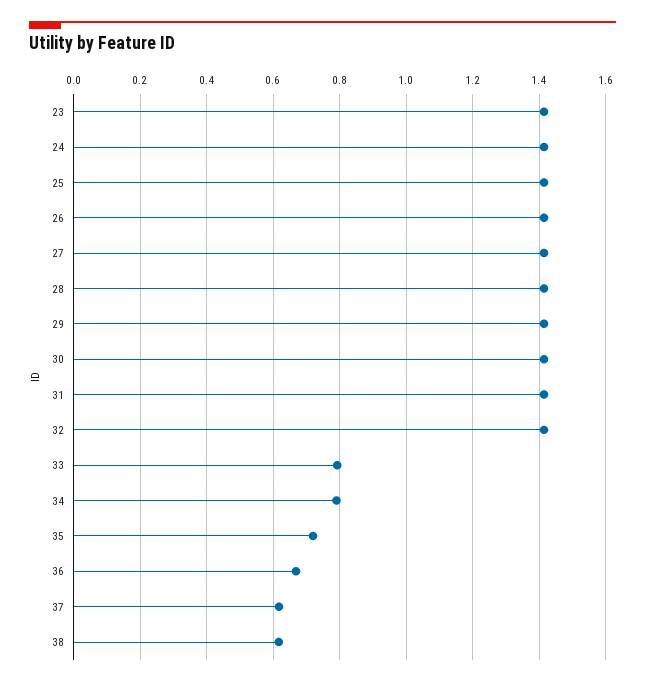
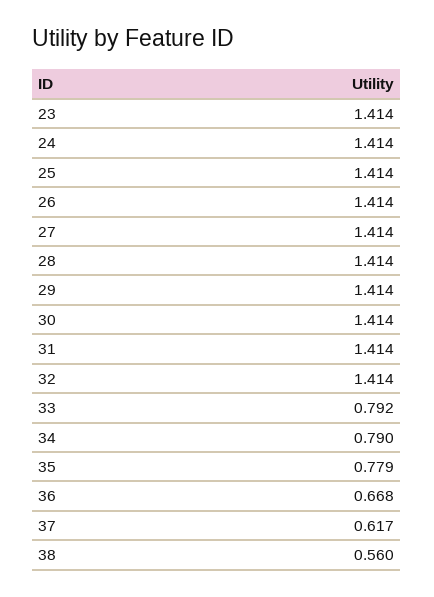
35: 0.72 -> 0.779
38: 0.62 -> 0.56

